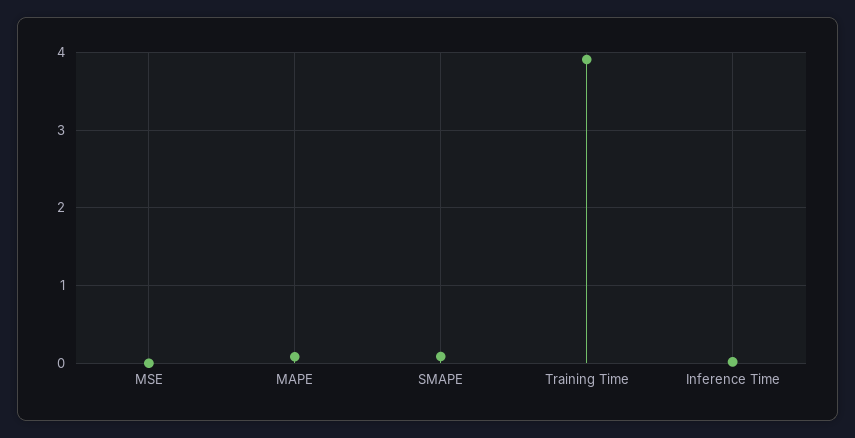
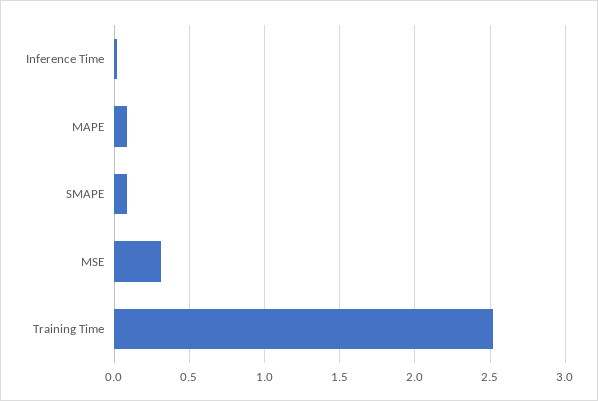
MSE: 0 -> 0.3
Training Time: 3.9 -> 2.5

